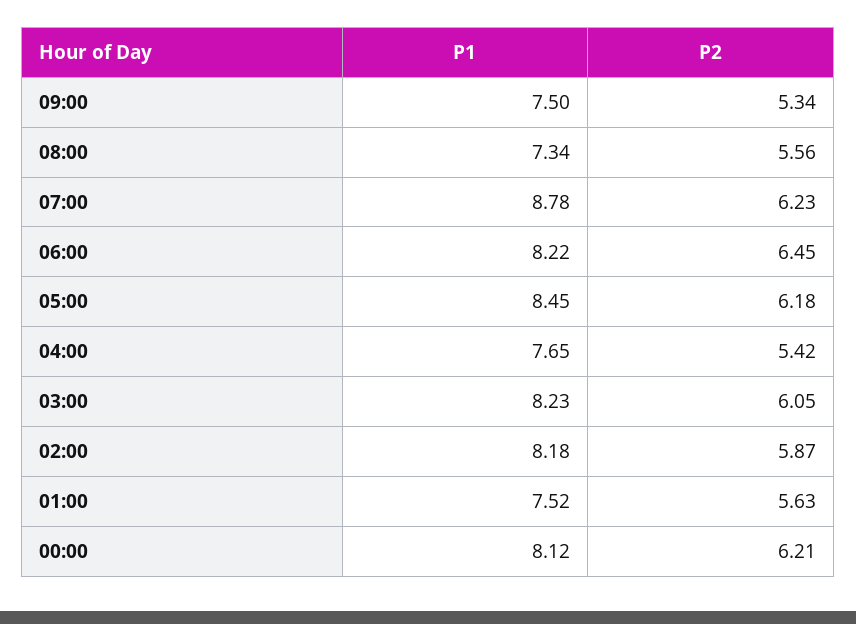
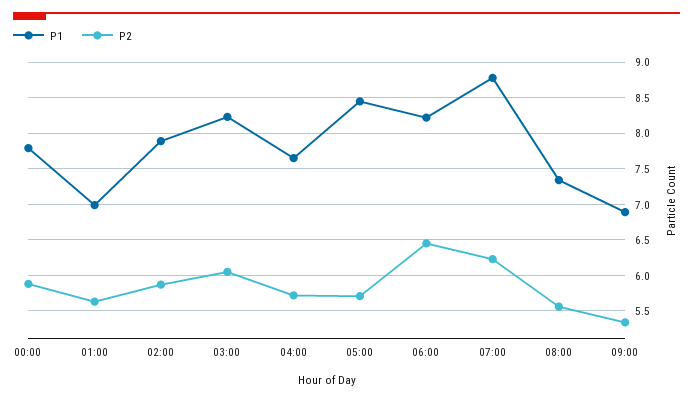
P1, 09:00: 7.5 -> 6.9
P2, 05:00: 6.18 -> 5.7
P2, 04:00: 5.42 -> 5.7
P1, 02:00: 8.18 -> 7.9
P1, 01:00: 7.52 -> 7
P1, 00:00: 8.12 -> 7.8
P2, 00:00: 6.21 -> 5.9

